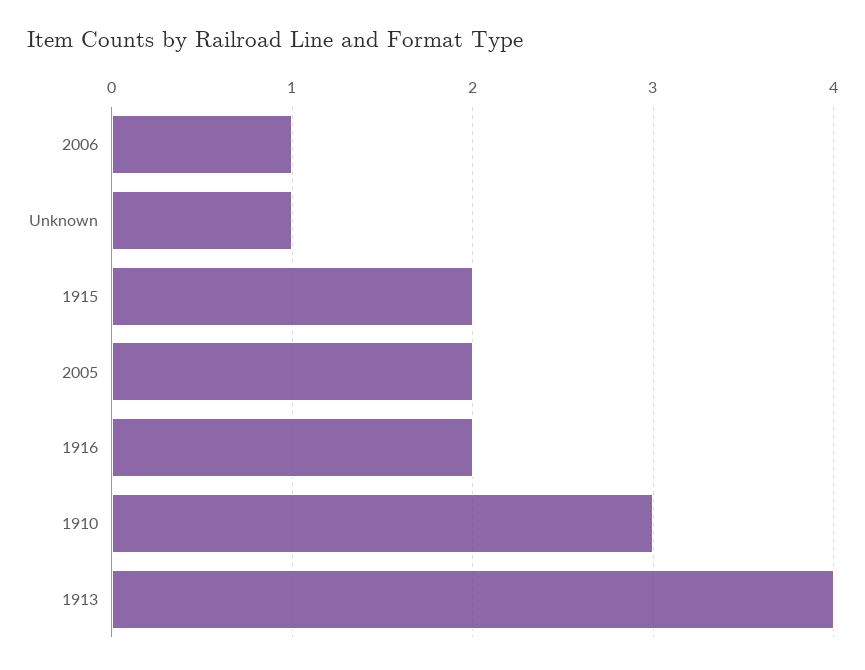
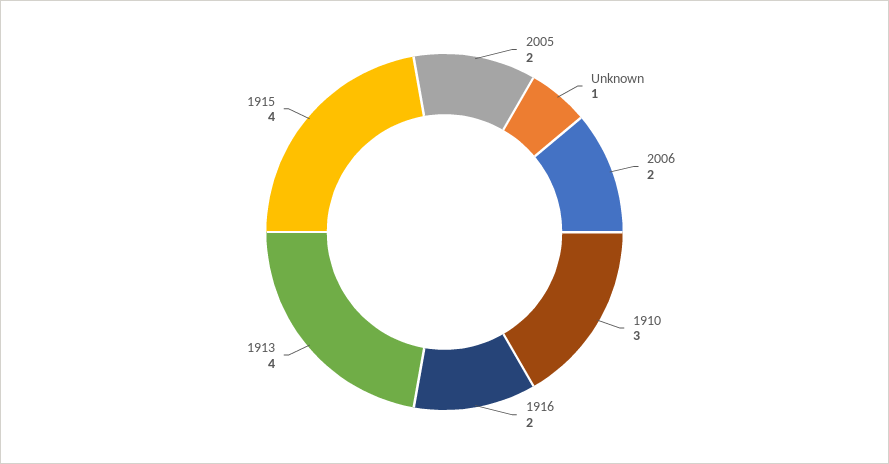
2006: 1 -> 2
1915: 2 -> 4

